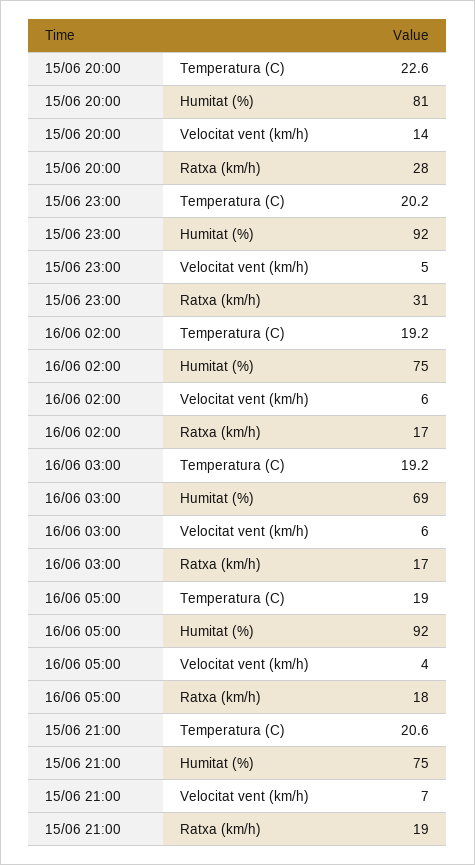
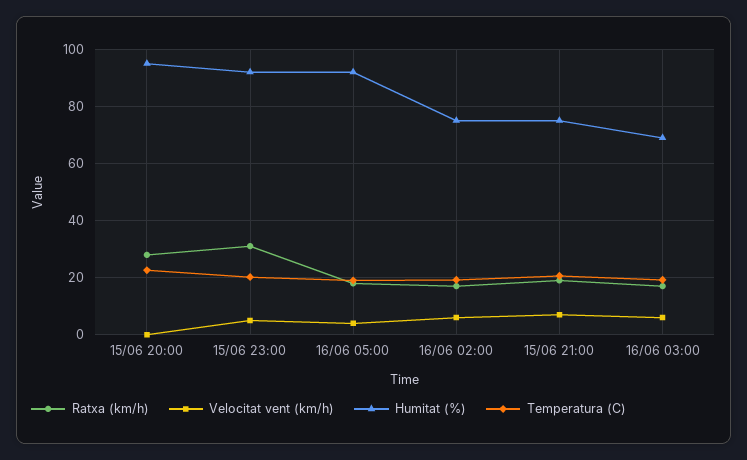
Humitat (%), 15/06 20:00: 81 -> 95
Velocitat vent (km/h), 15/06 20:00: 14 -> 0

